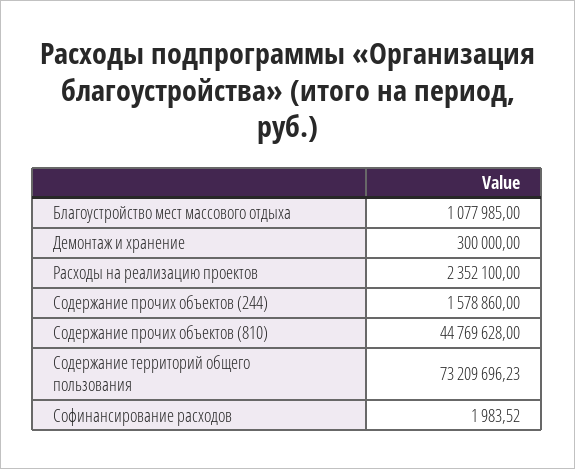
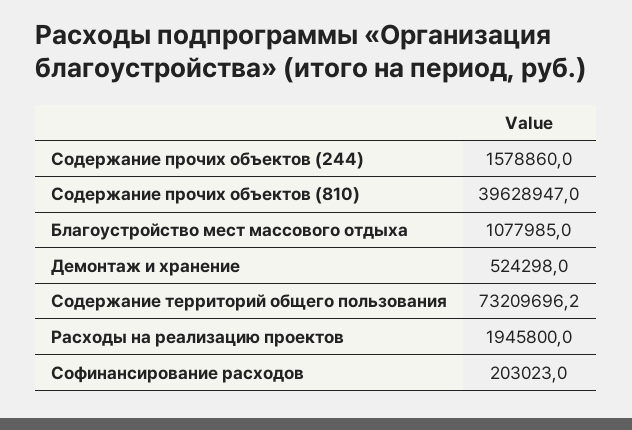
Демонтаж и хранение: 300000 -> 524298
Расходы на реализацию проектов: 2352100 -> 1945800
Содержание прочих объектов (810): 44769628 -> 39628947
Софинансирование расходов: 1983.52 -> 203023

